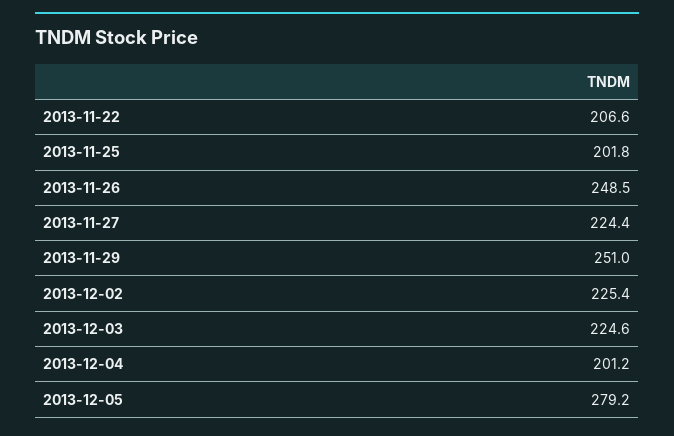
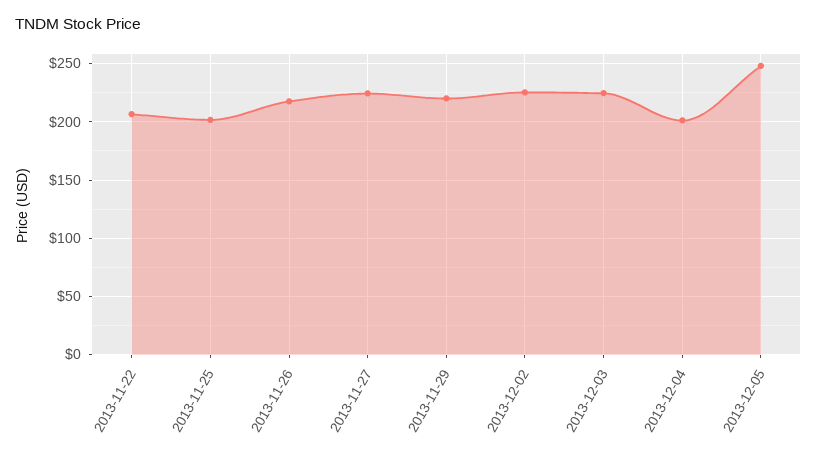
2013-11-26: 248.5 -> 220
2013-11-29: 251 -> 220
2013-12-05: 279.2 -> 250

